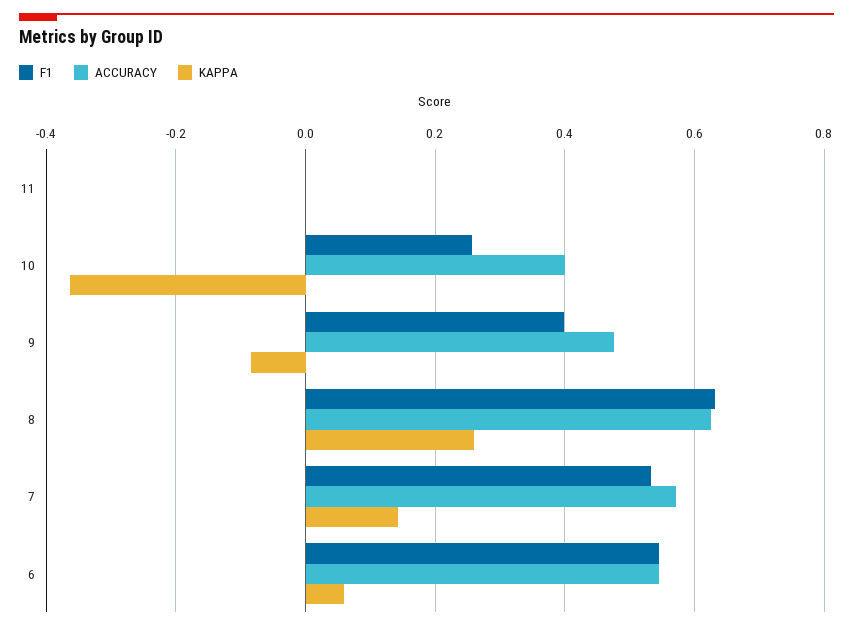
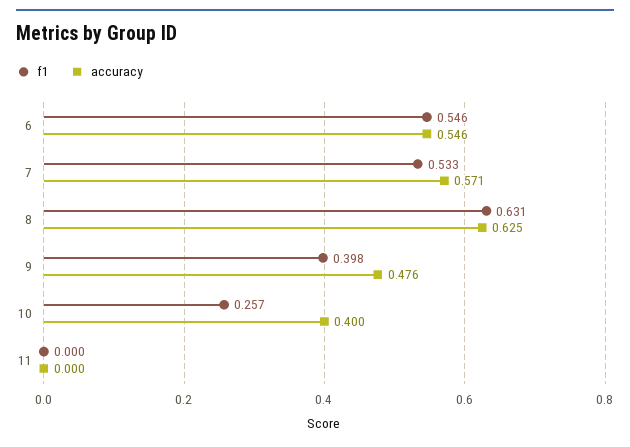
KAPPA, 11: 0 -> none
KAPPA, 10: -0.36 -> none
KAPPA, 9: -0.08 -> none
KAPPA, 8: 0.26 -> none
KAPPA, 7: 0.14 -> none
KAPPA, 6: 0.06 -> none

